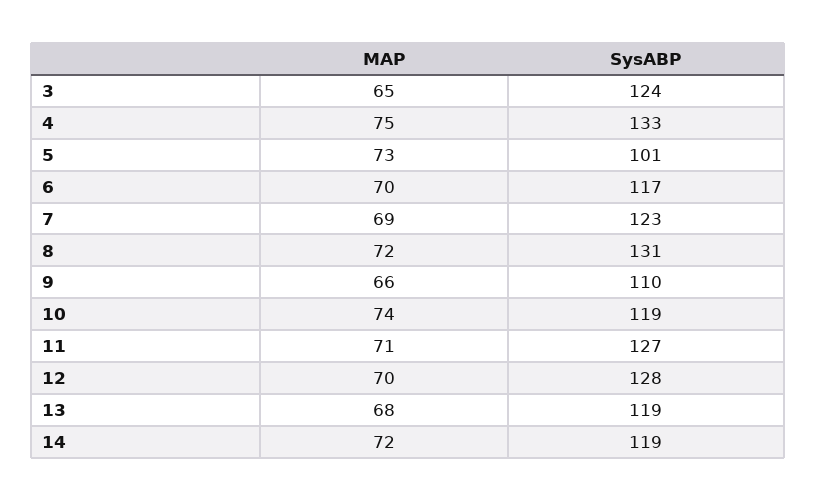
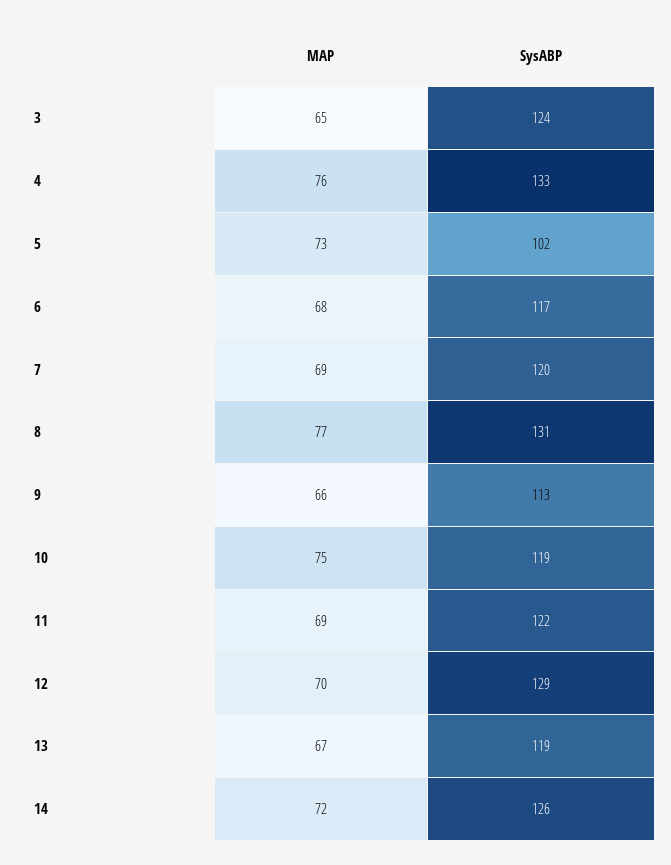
MAP, 4: 75 -> 76
SysABP, 5: 101 -> 102
MAP, 6: 70 -> 68
SysABP, 7: 123 -> 120
MAP, 8: 72 -> 77
SysABP, 9: 110 -> 113
MAP, 10: 74 -> 75
MAP, 11: 71 -> 69
SysABP, 11: 127 -> 122
SysABP, 12: 128 -> 129
MAP, 13: 68 -> 67
SysABP, 14: 119 -> 126

